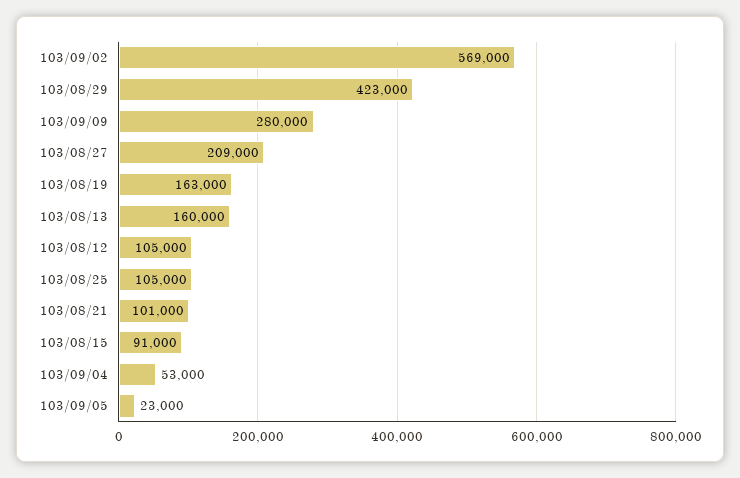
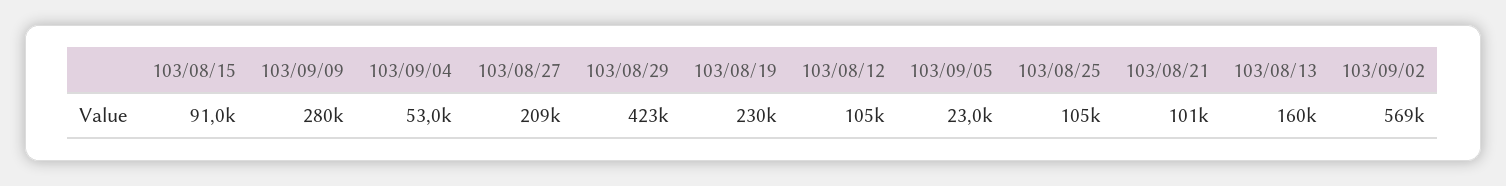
103/08/19: 163000 -> 230000

